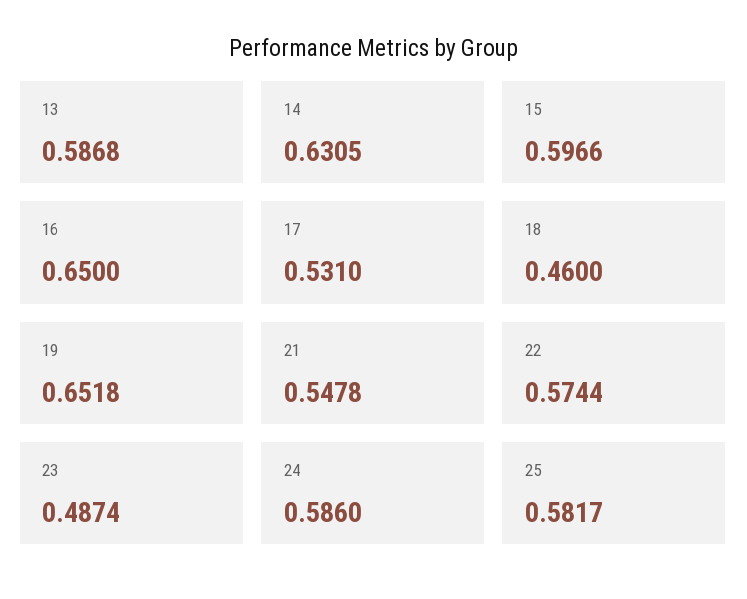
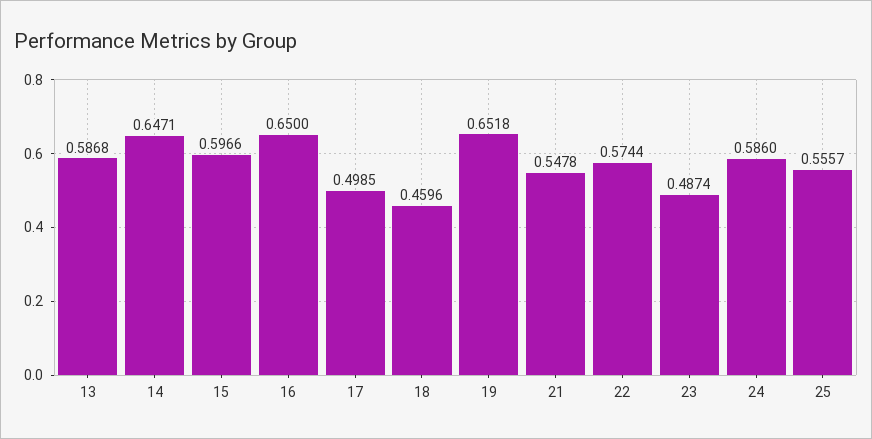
14: 0.6305 -> 0.6471
17: 0.531 -> 0.4985
18: 0.46 -> 0.4596
25: 0.5817 -> 0.5557

